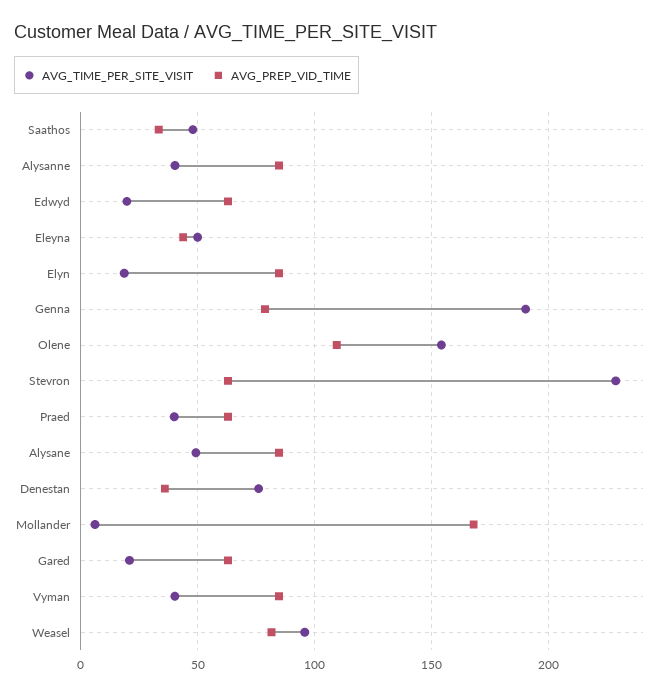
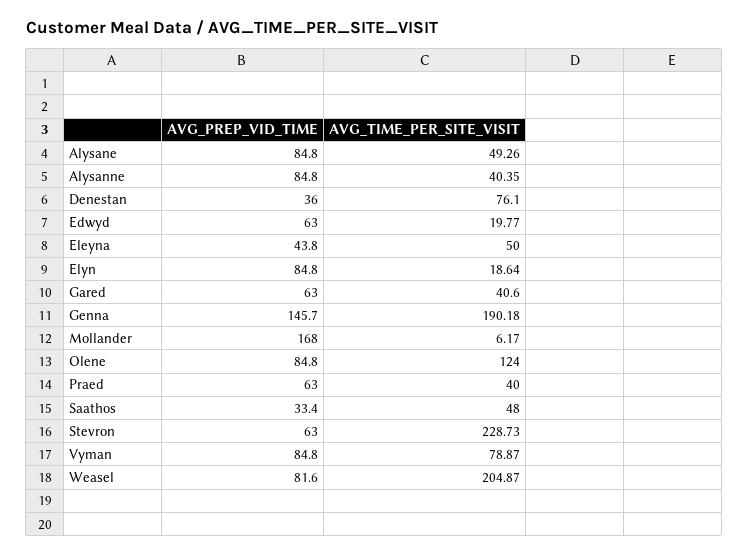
AVG_PREP_VID_TIME, Genna: 80 -> 145.7
AVG_TIME_PER_SITE_VISIT, Olene: 155 -> 124
AVG_PREP_VID_TIME, Olene: 110 -> 84.8
AVG_TIME_PER_SITE_VISIT, Gared: 20 -> 40.6
AVG_TIME_PER_SITE_VISIT, Vyman: 40 -> 78.87
AVG_TIME_PER_SITE_VISIT, Weasel: 95 -> 204.87

